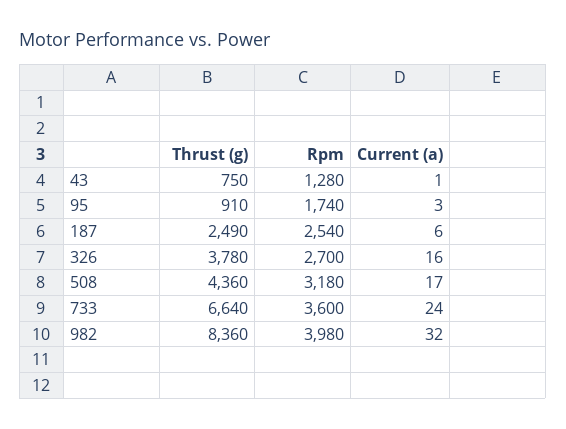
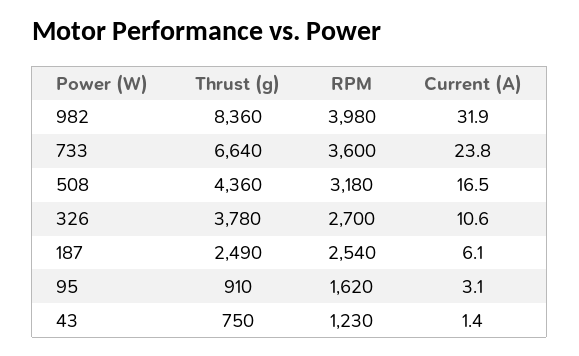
Rpm, 43: 1280 -> 1230
Rpm, 95: 1740 -> 1620
Current (a), 326: 16 -> 10.6

